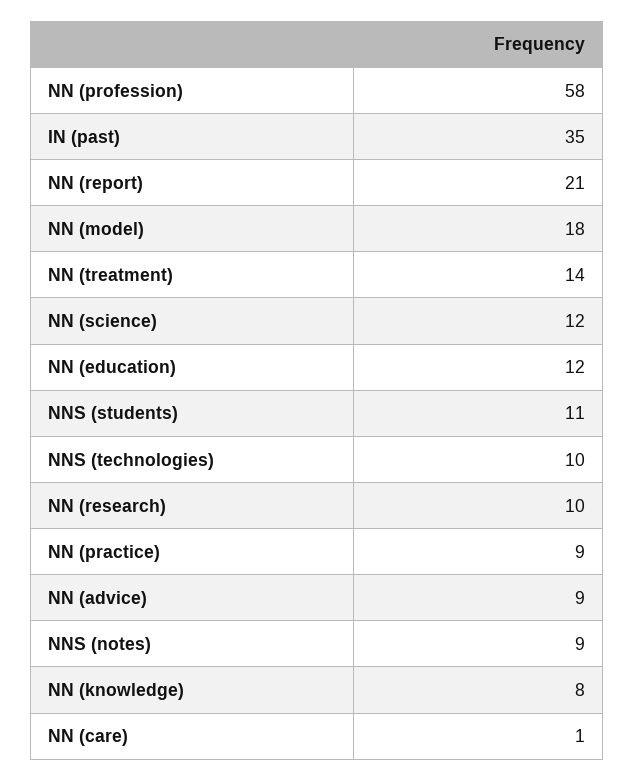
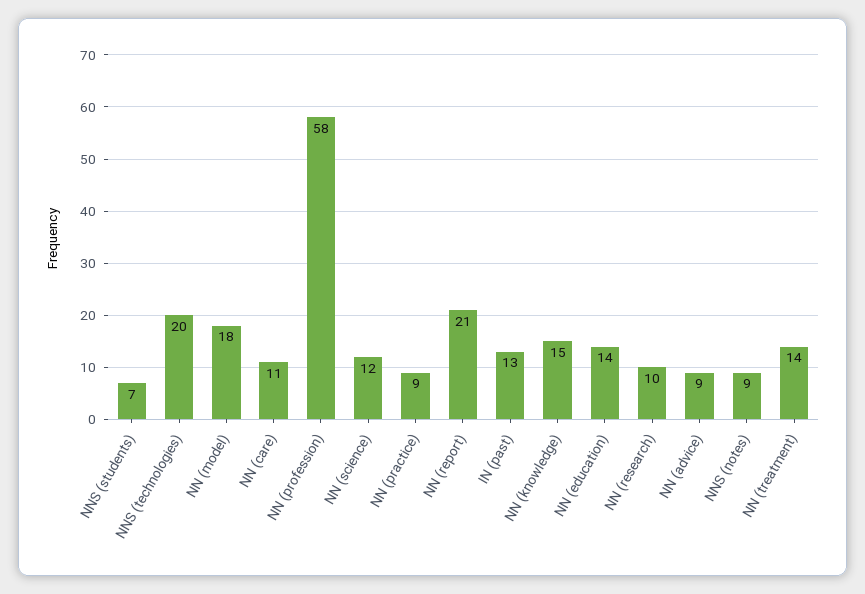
IN (past): 35 -> 13
NN (education): 12 -> 14
NNS (students): 11 -> 7
NNS (technologies): 10 -> 20
NN (knowledge): 8 -> 15
NN (care): 1 -> 11

